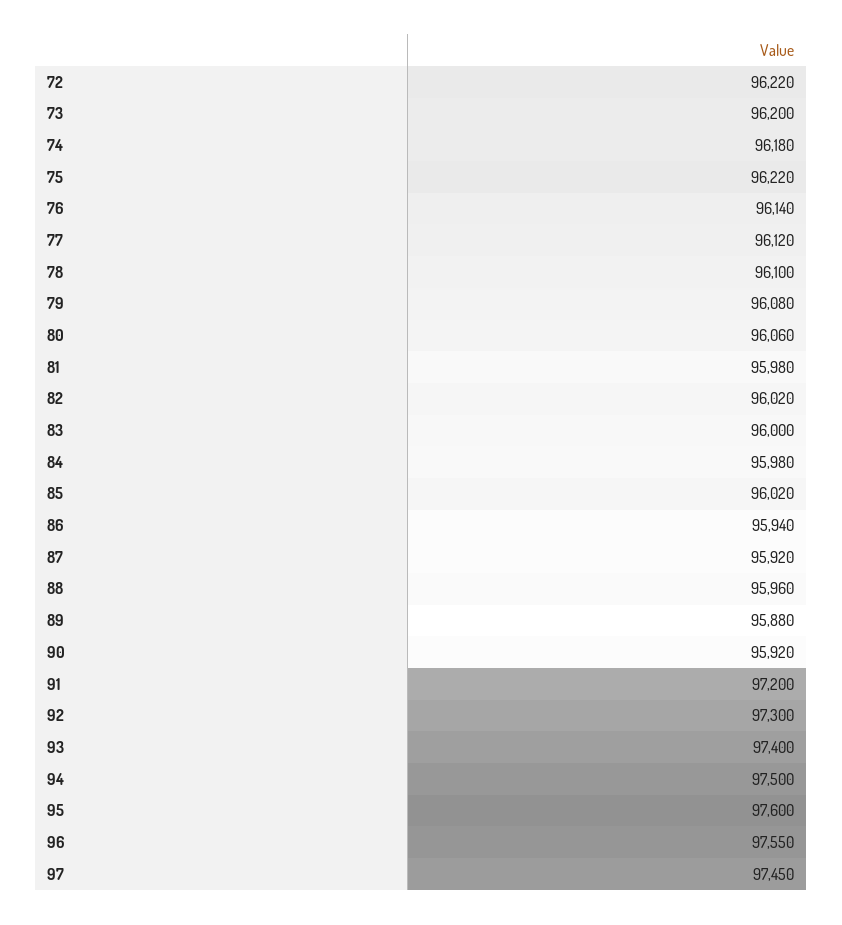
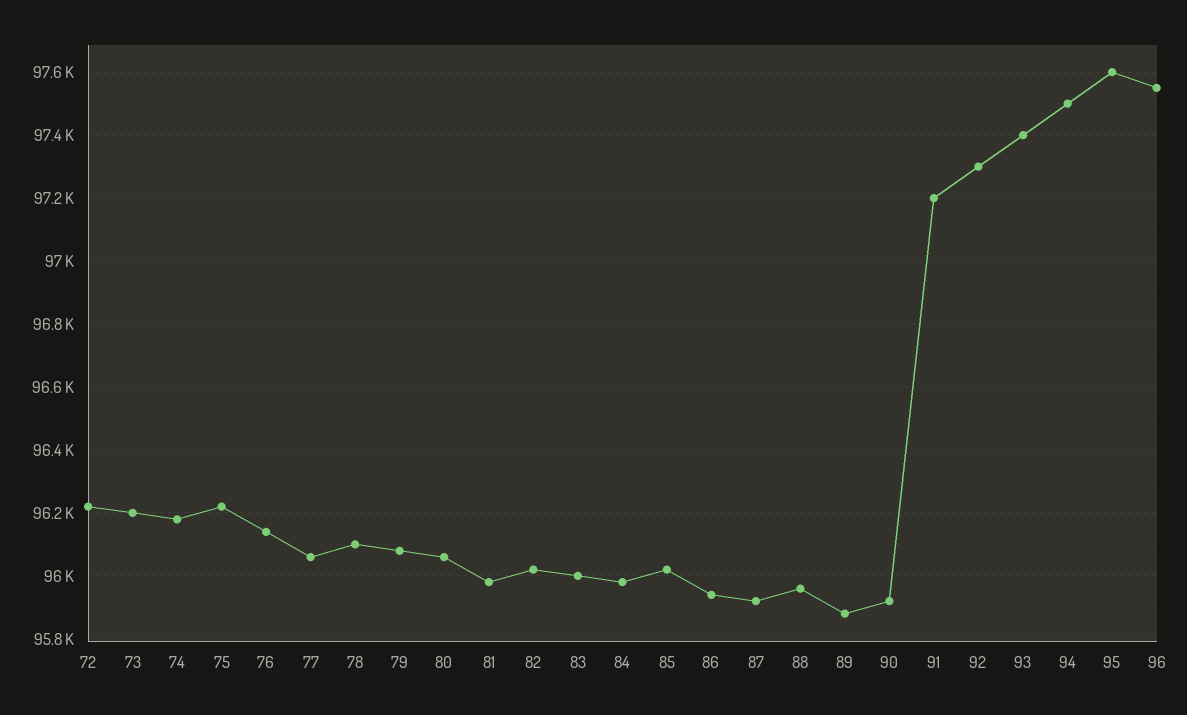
77: 96120 -> 96060
97: 97450 -> none

